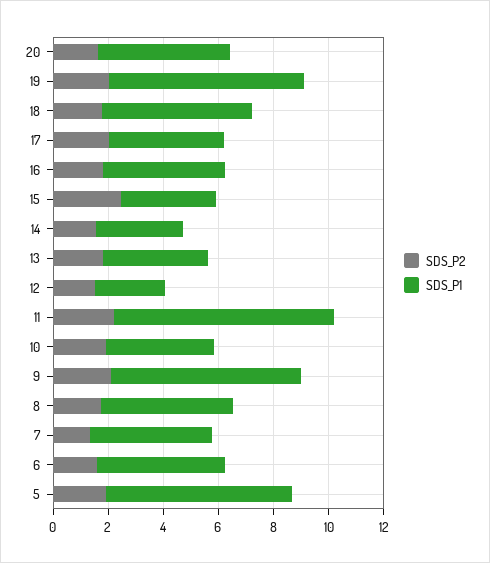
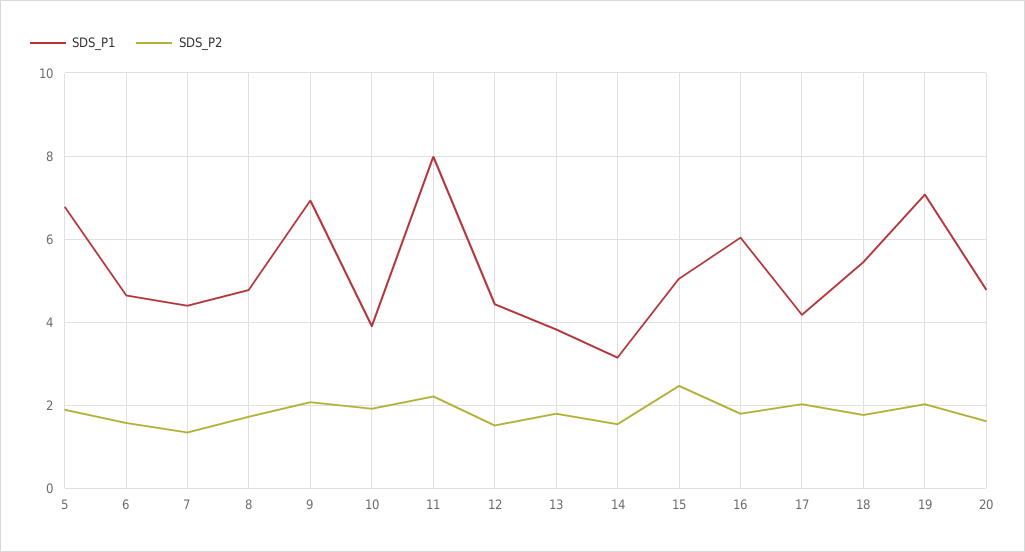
SDS_P1, 16: 4.5 -> 6
SDS_P1, 15: 3.5 -> 5
SDS_P1, 12: 2.5 -> 4.4

